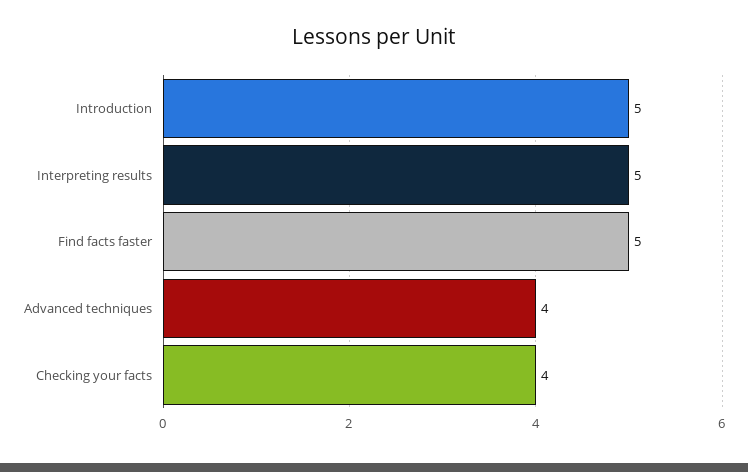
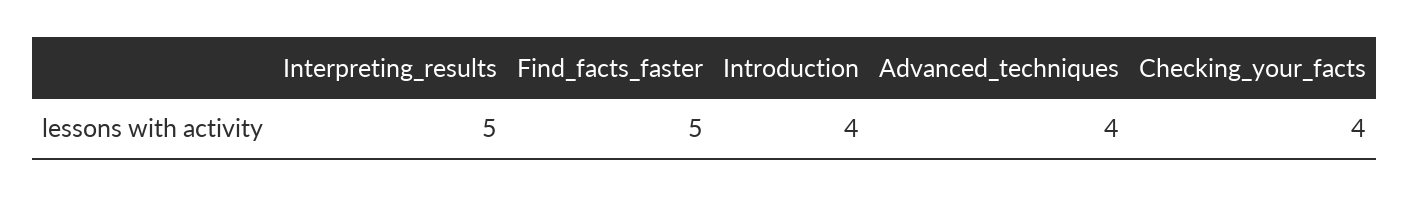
Introduction: 5 -> 4

